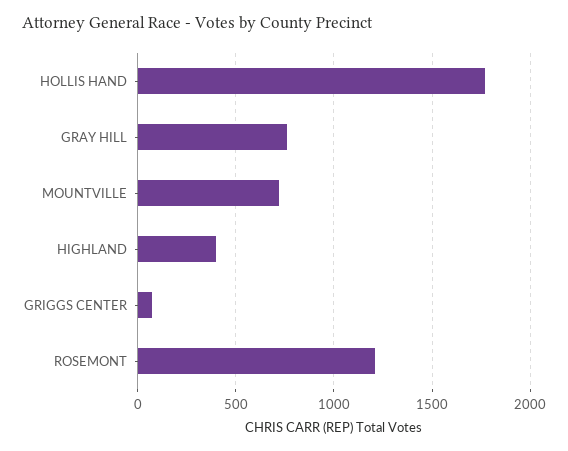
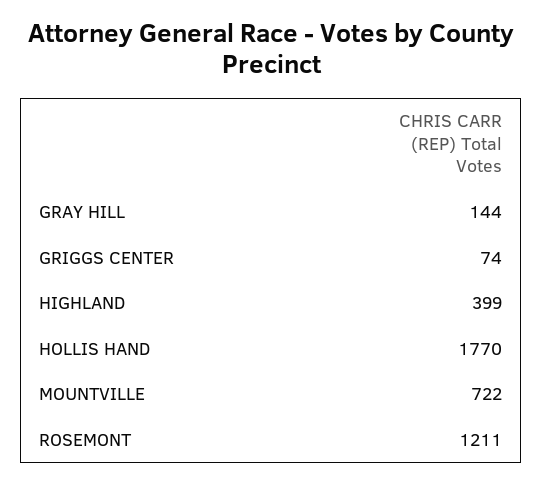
GRAY HILL: 750 -> 144

